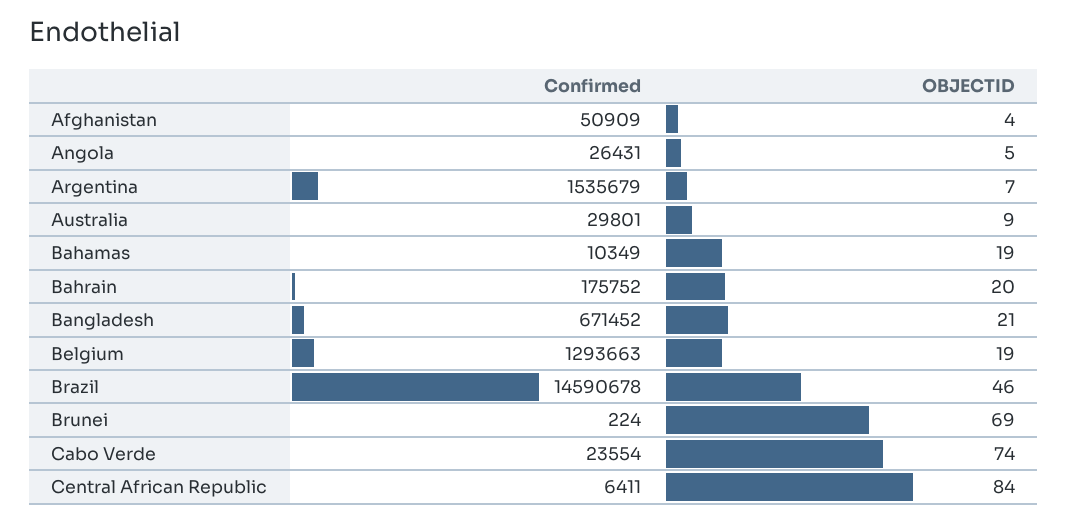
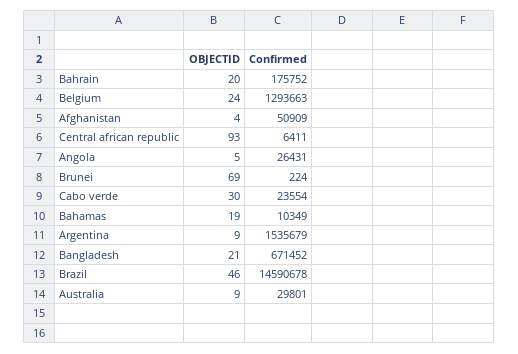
OBJECTID, Argentina: 7 -> 9
OBJECTID, Belgium: 19 -> 24
OBJECTID, Cabo Verde: 74 -> 30
OBJECTID, Central African Republic: 84 -> 93

